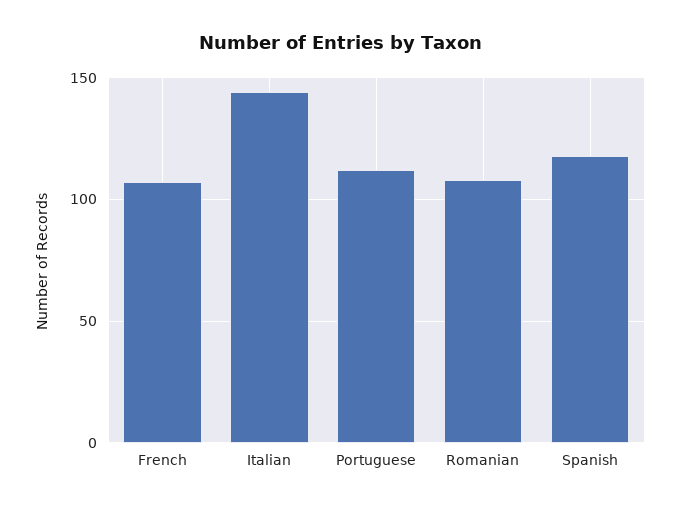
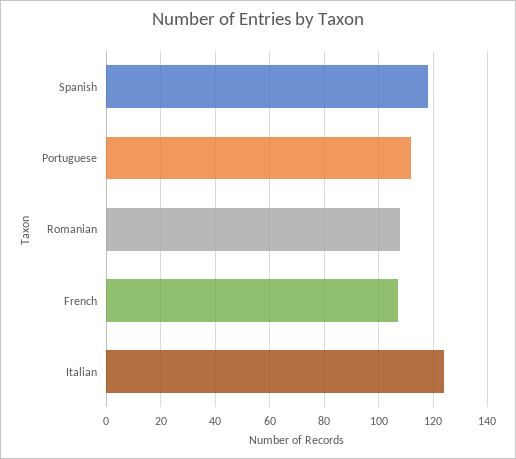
Italian: 145 -> 125

